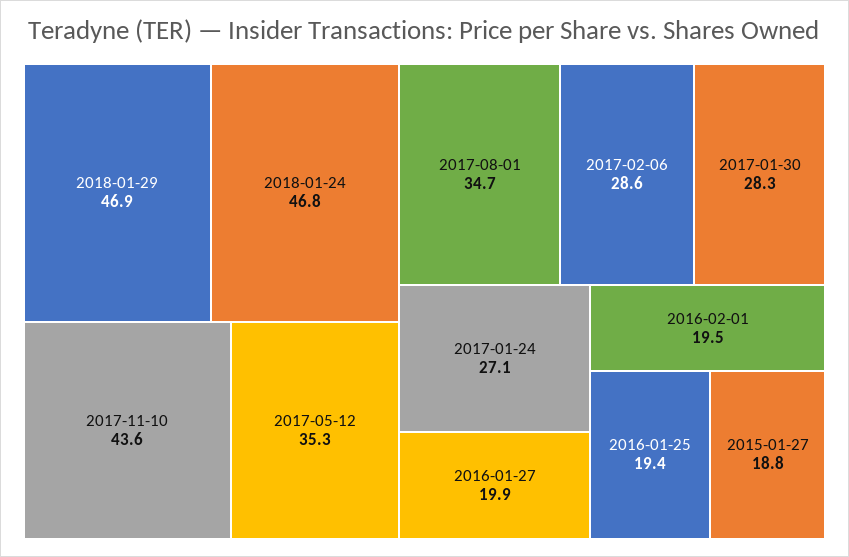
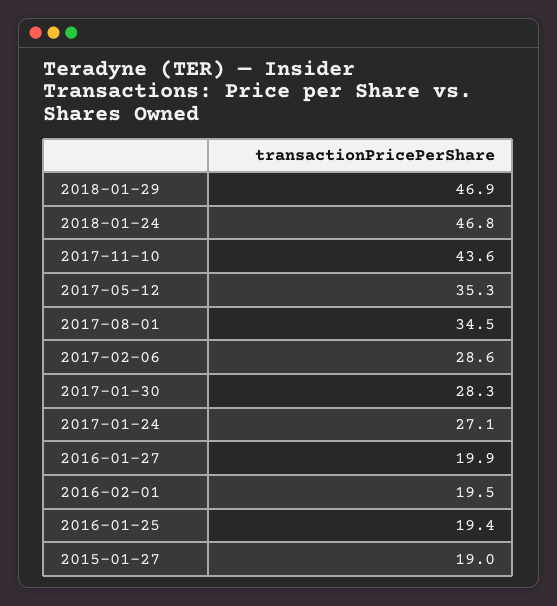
2017-08-01: 34.7 -> 34.5
2015-01-27: 18.8 -> 19

